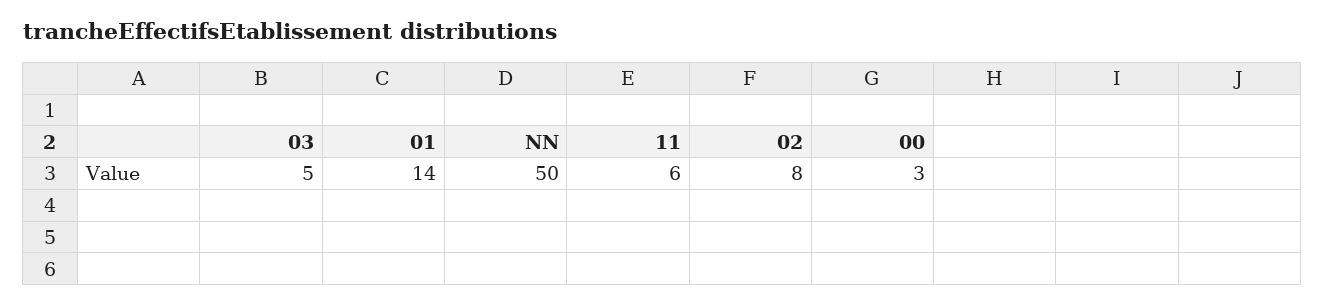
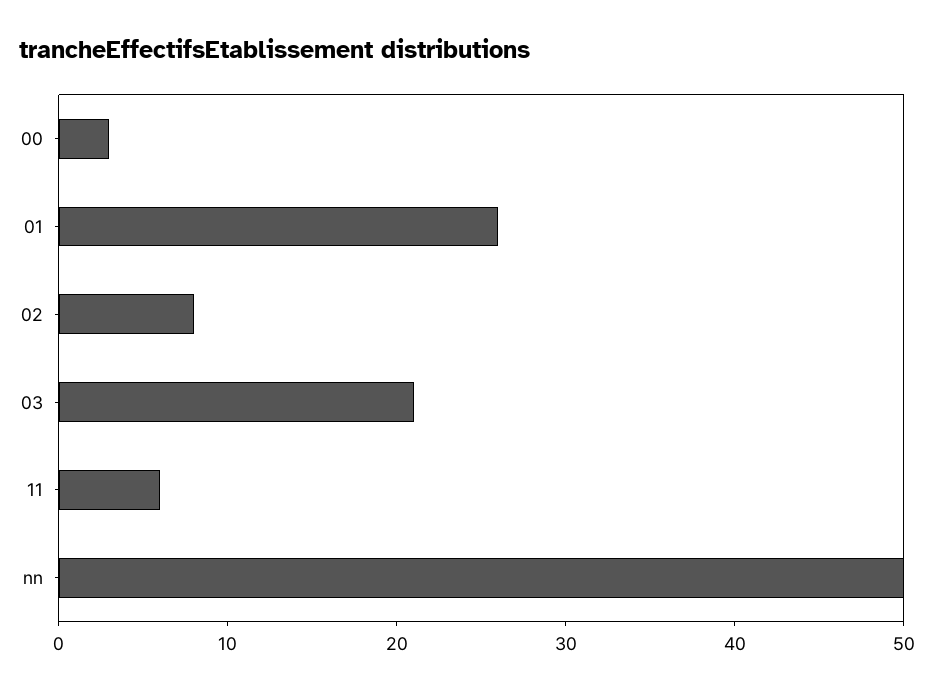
03: 5 -> 21
01: 14 -> 26

